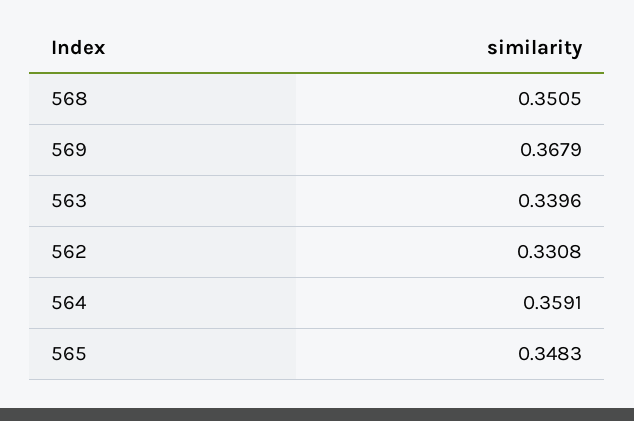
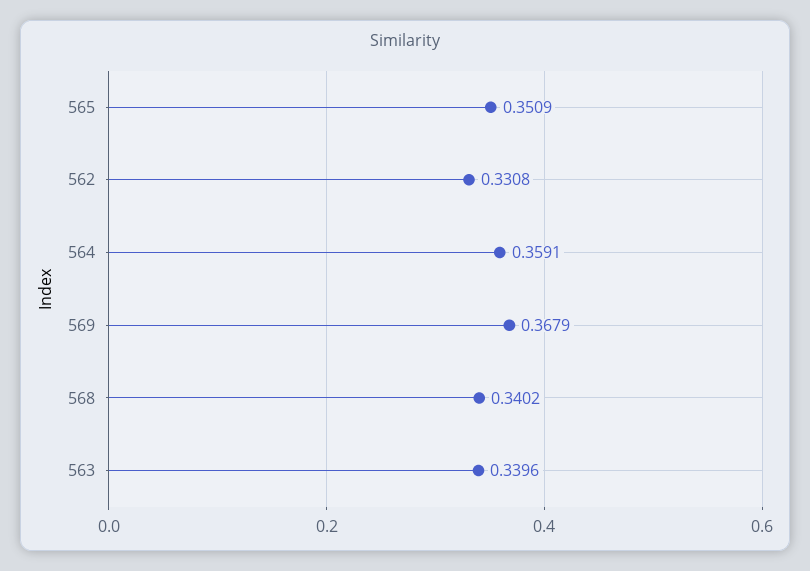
568: 0.3505 -> 0.3402
565: 0.3483 -> 0.3509

